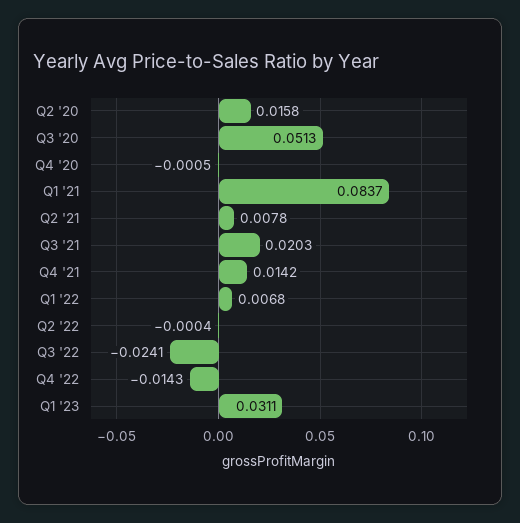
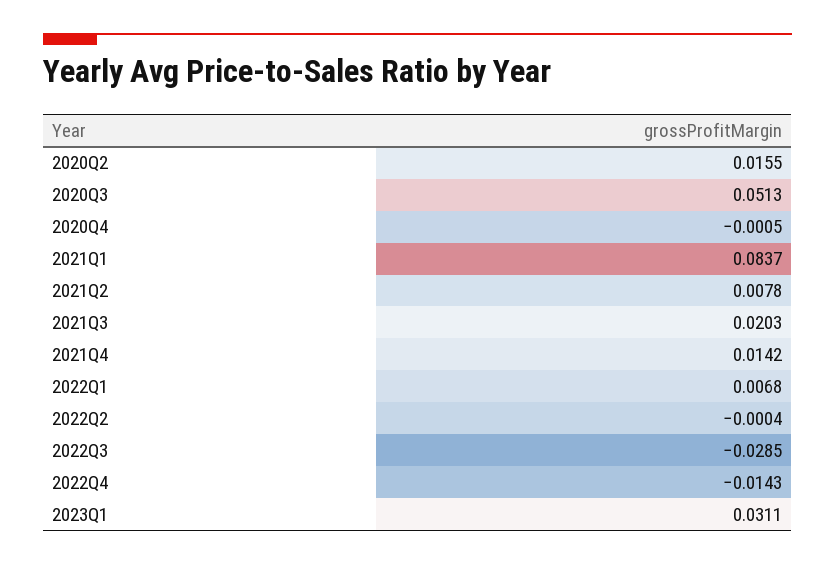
Q2 '20: 0.0158 -> 0.0155
Q3 '22: -0.0241 -> -0.0285

